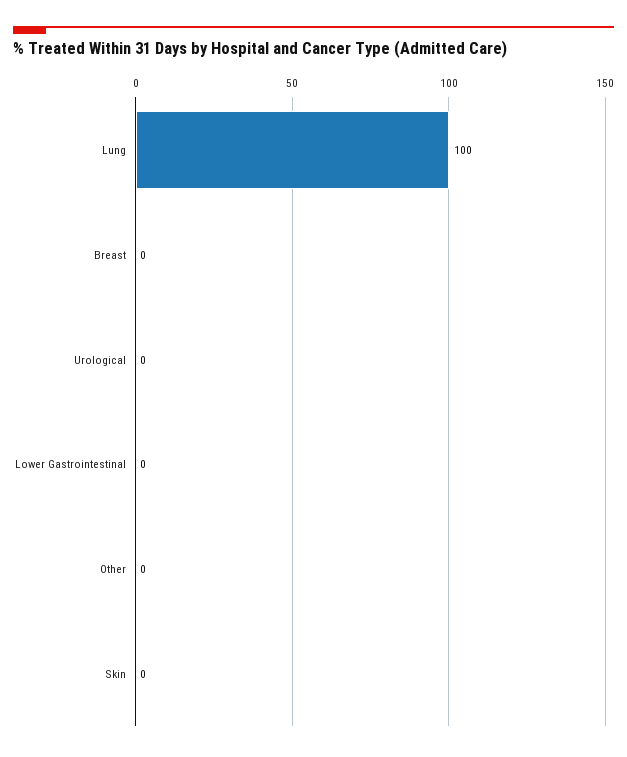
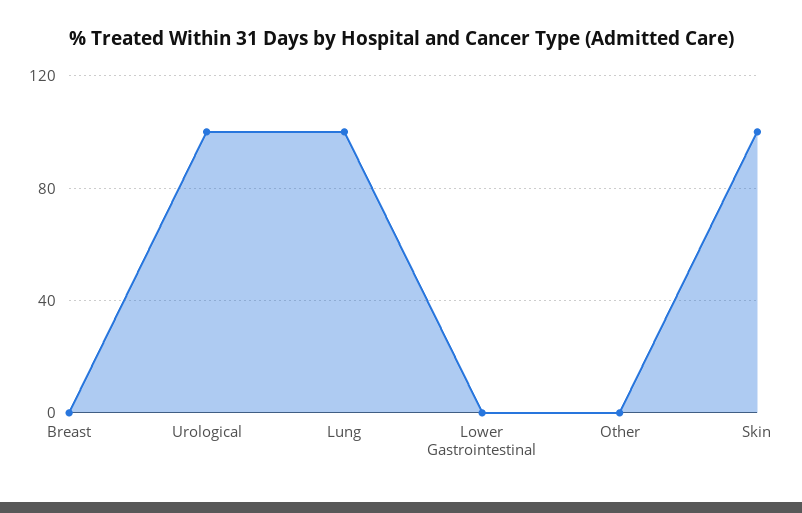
Urological: 0 -> 100
Skin: 0 -> 100

